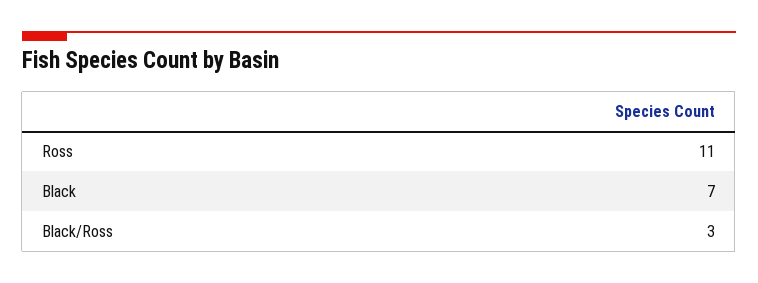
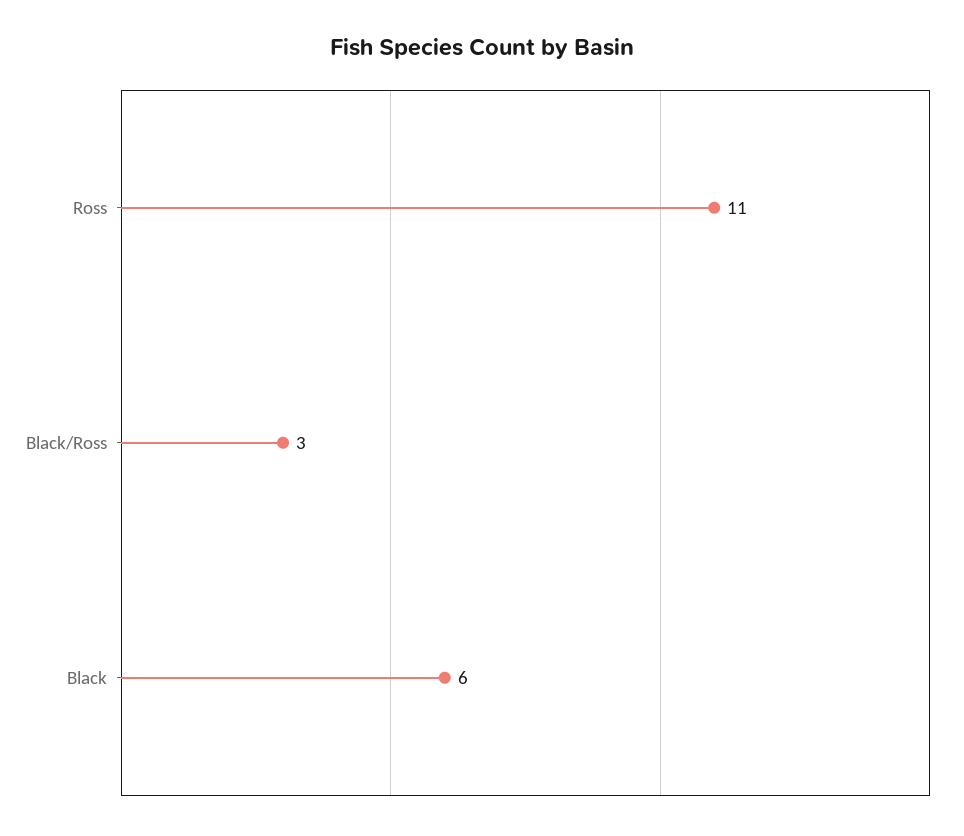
Black: 7 -> 6

